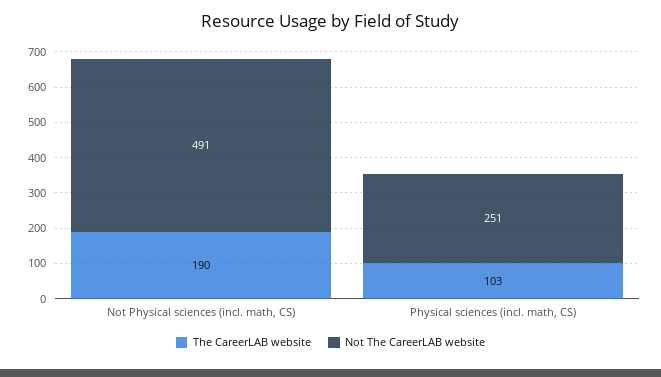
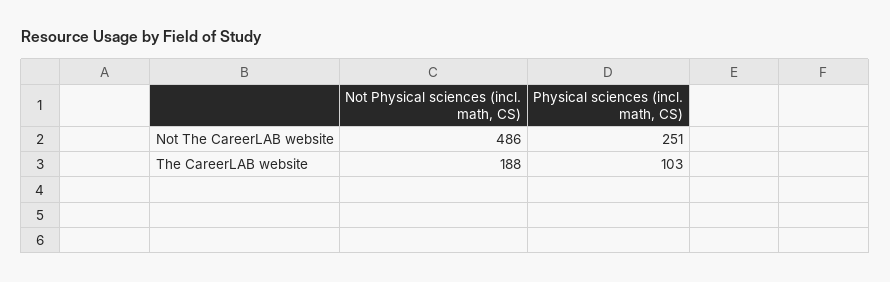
The CareerLAB website, Not Physical sciences (incl. math, CS): 190 -> 188
Not The CareerLAB website, Not Physical sciences (incl. math, CS): 491 -> 486

